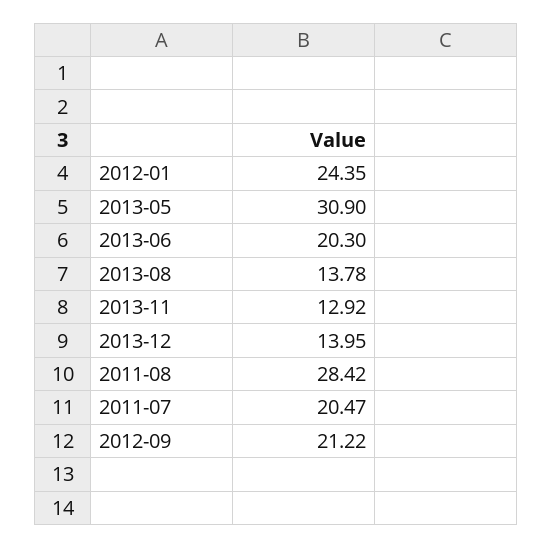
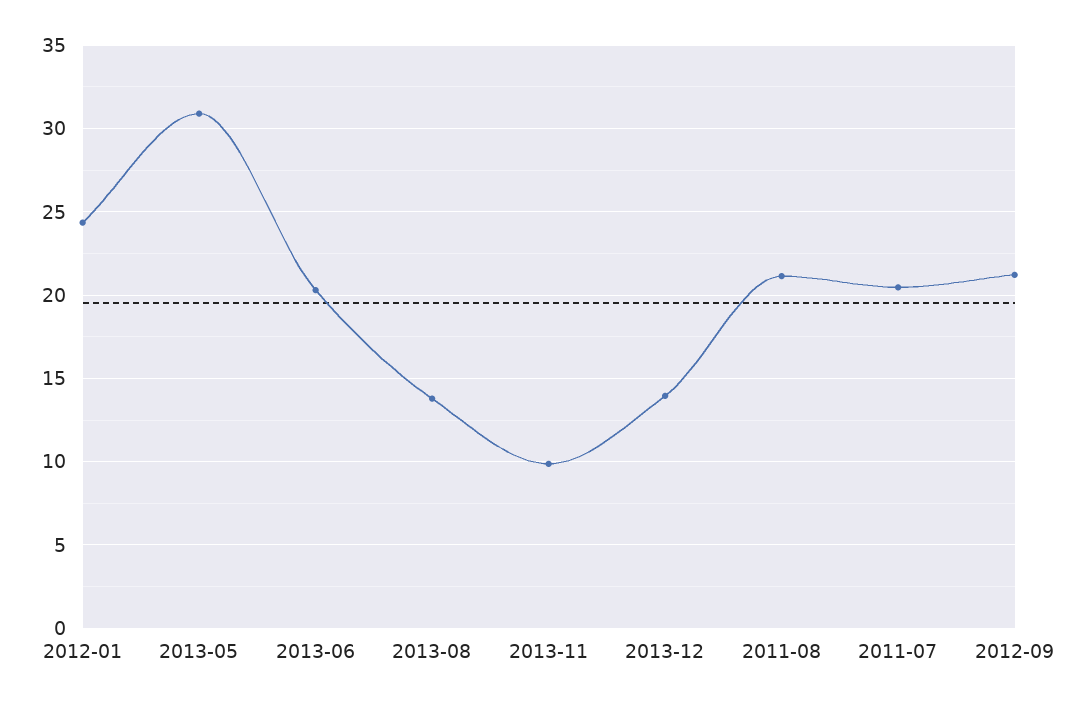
2013-11: 12.92 -> 10
2011-08: 28.42 -> 21

